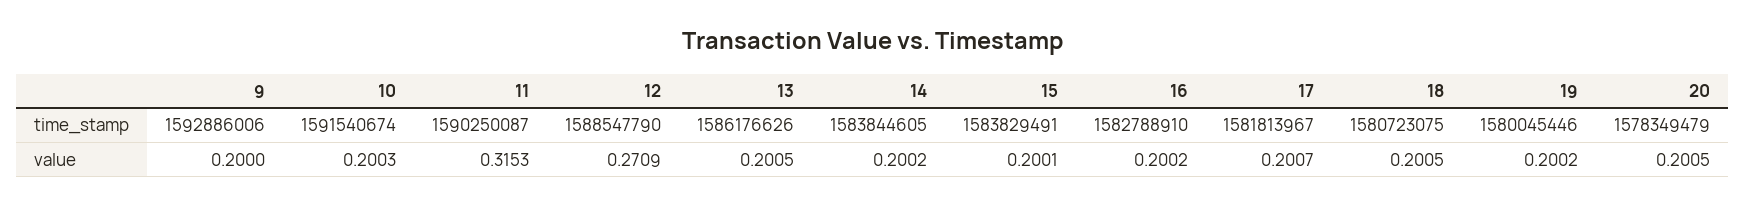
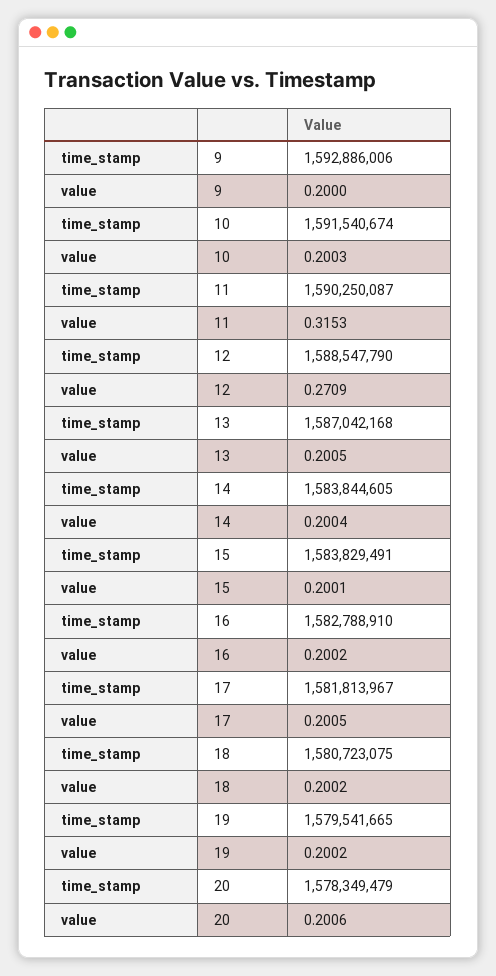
13, time_stamp: 1586176626 -> 1587042168
19, time_stamp: 1580045446 -> 1579541665
14, value: 0.2002 -> 0.2004
17, value: 0.2007 -> 0.2005
18, value: 0.2005 -> 0.2002
20, value: 0.2005 -> 0.2006

